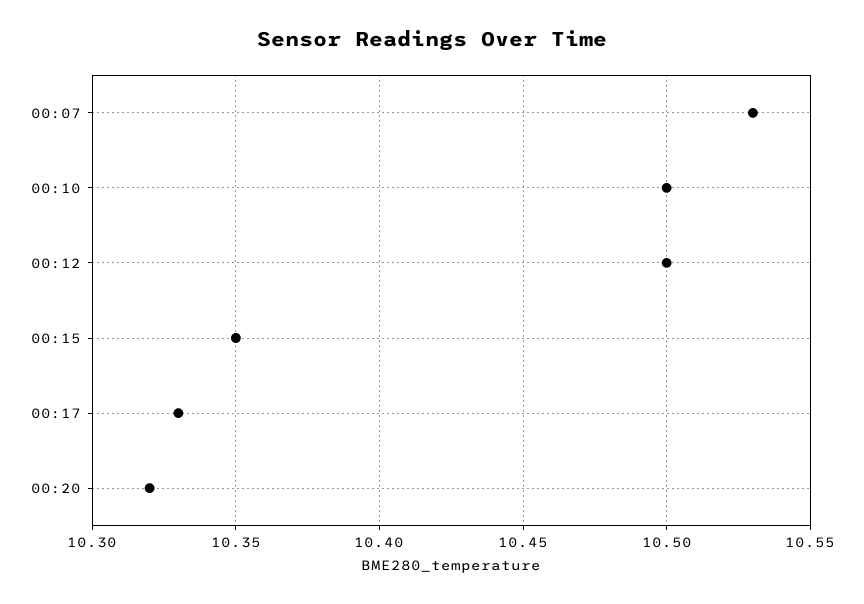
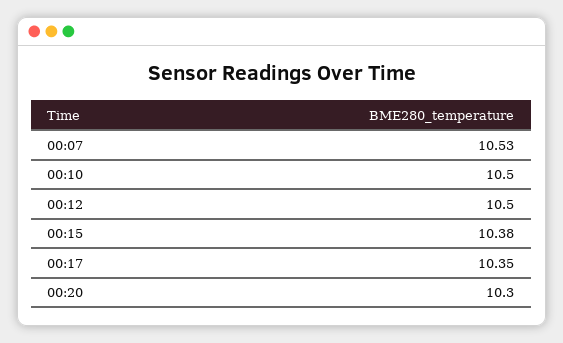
00:15: 10.35 -> 10.38
00:17: 10.33 -> 10.35
00:20: 10.32 -> 10.3

